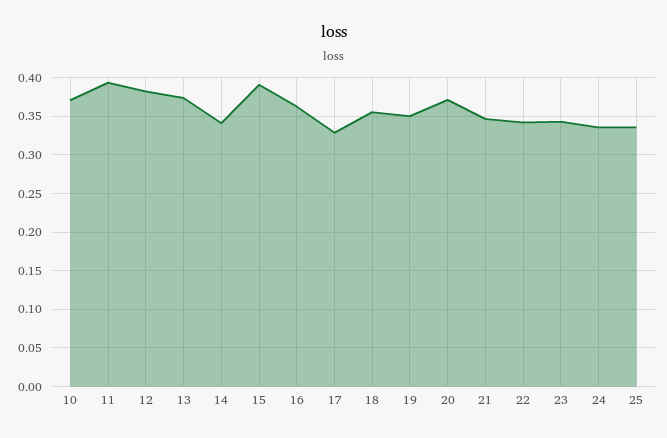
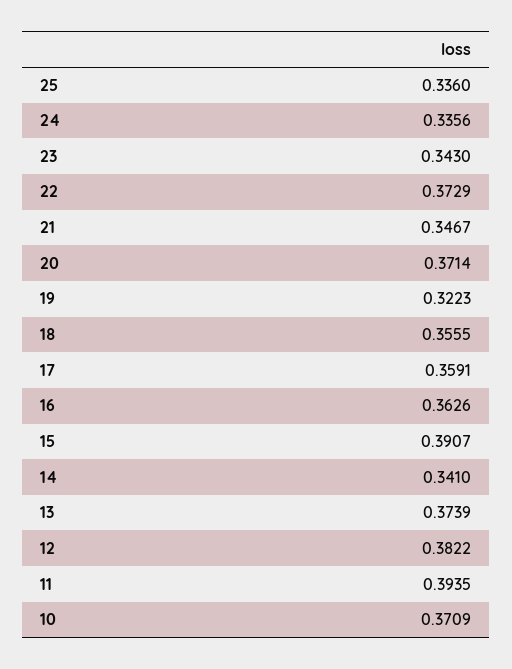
17: 0.33 -> 0.3591
19: 0.35 -> 0.3223
22: 0.34 -> 0.3729

